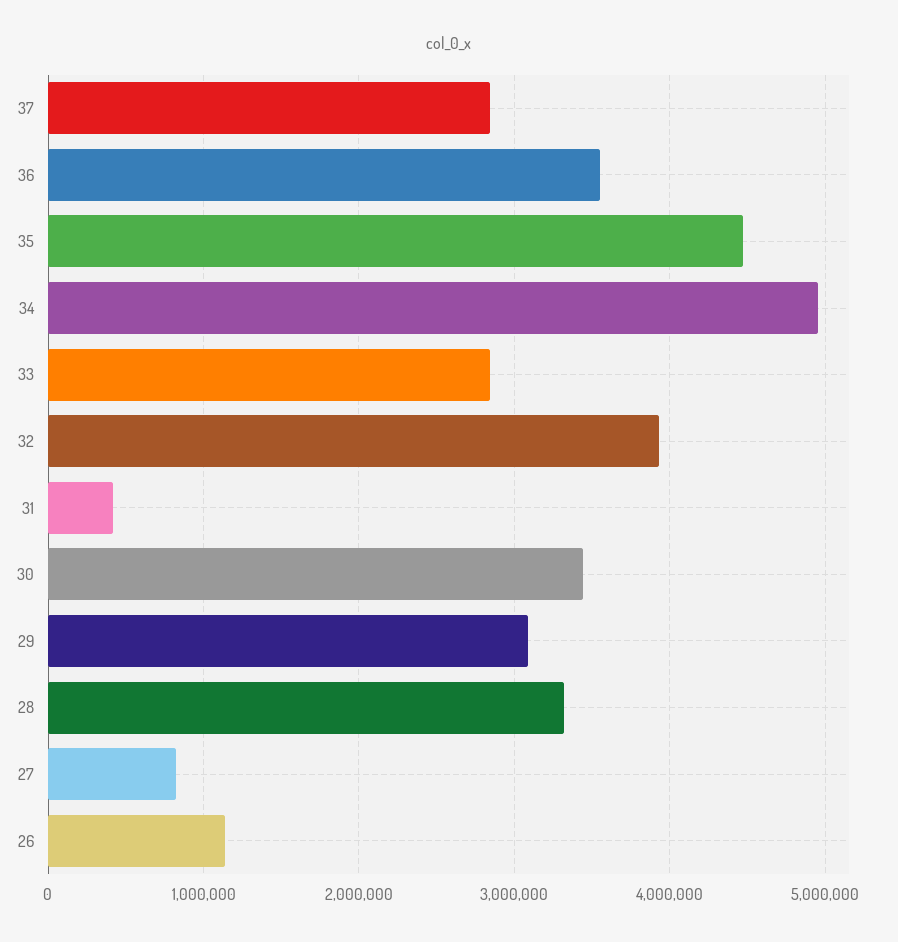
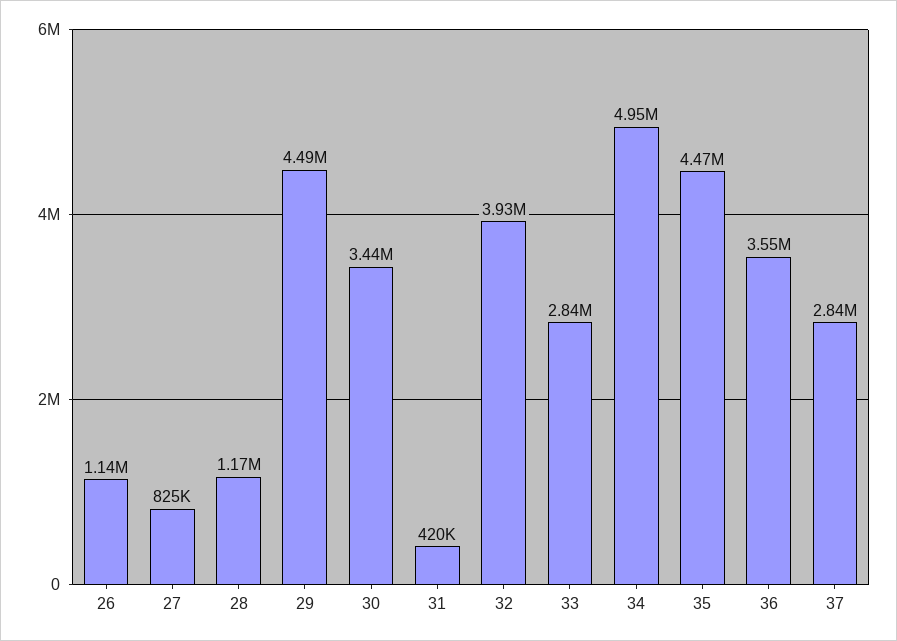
29: 3100000 -> 4490000
28: 3300000 -> 1170000

